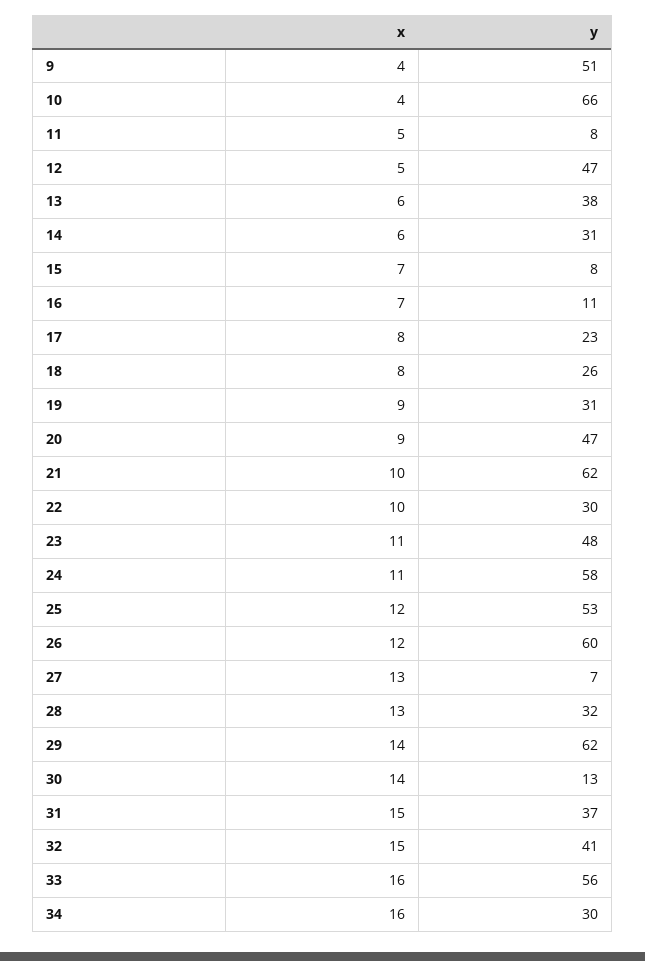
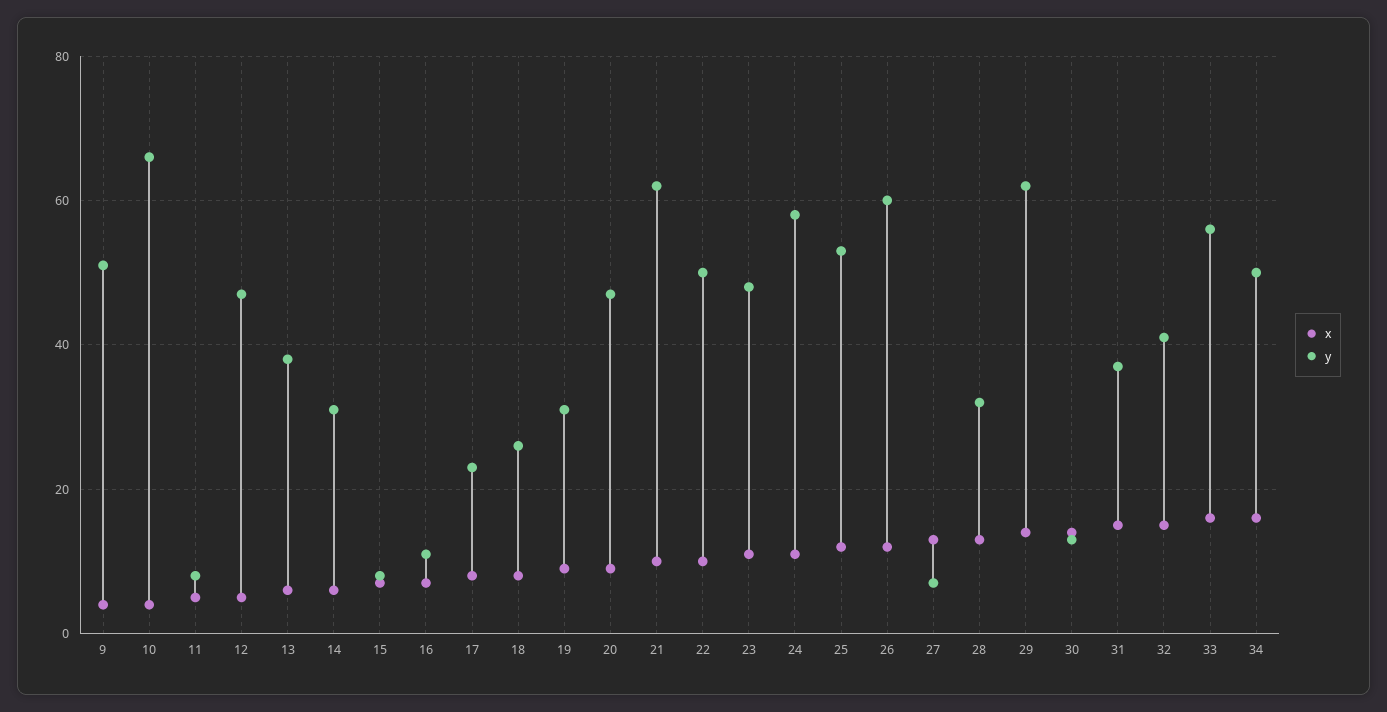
y, 22: 30 -> 50
y, 34: 30 -> 50

